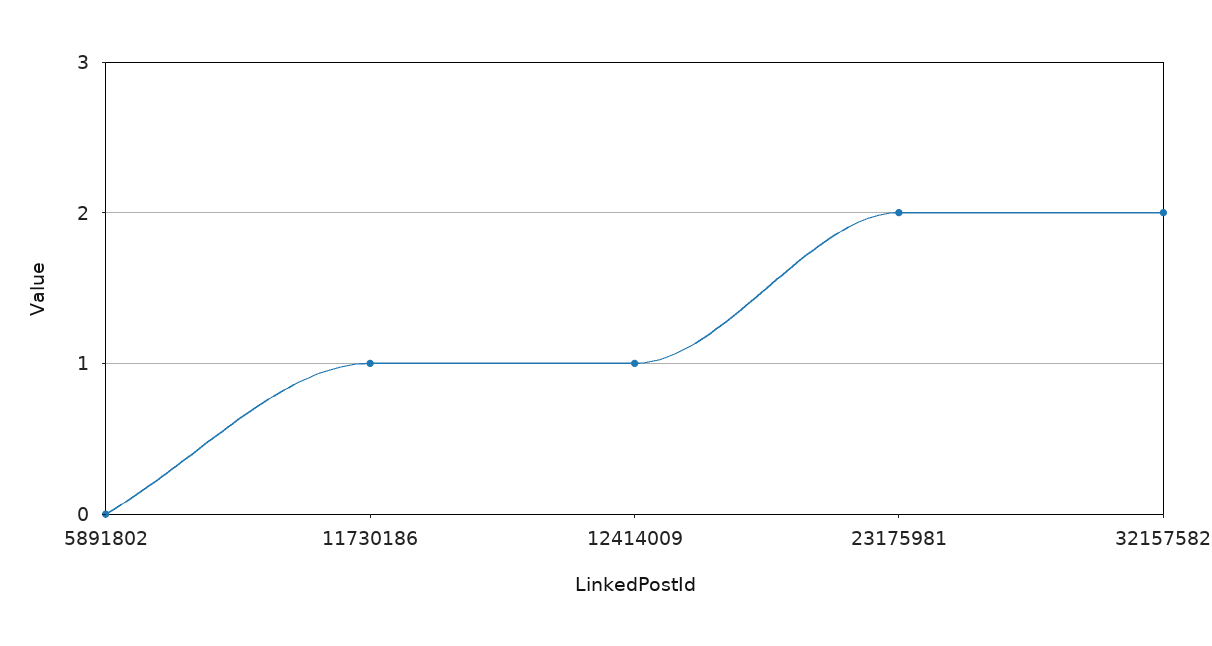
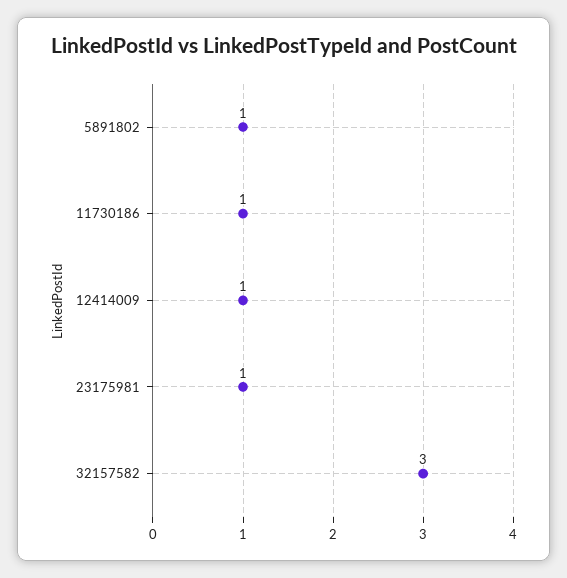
5891802: 0 -> 1
23175981: 2 -> 1
32157582: 2 -> 3

